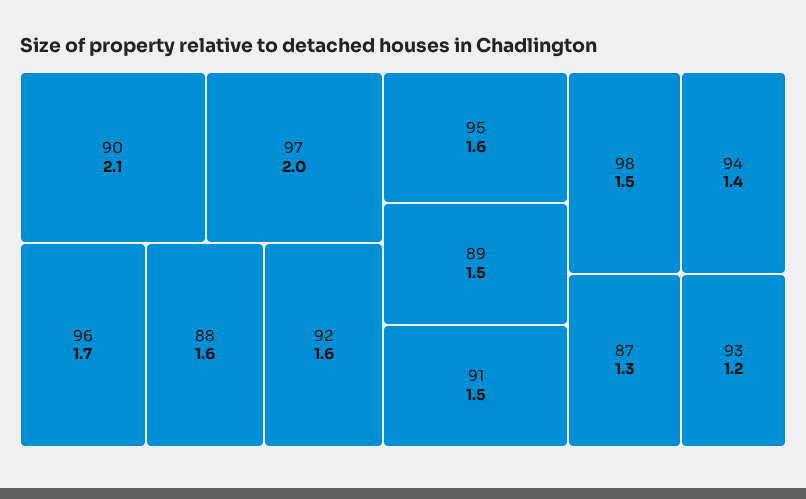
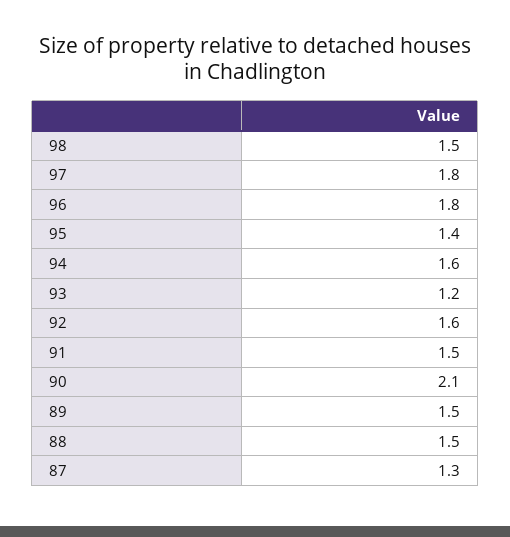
97: 2 -> 1.8
96: 1.7 -> 1.8
88: 1.6 -> 1.5
95: 1.6 -> 1.4
94: 1.4 -> 1.6

